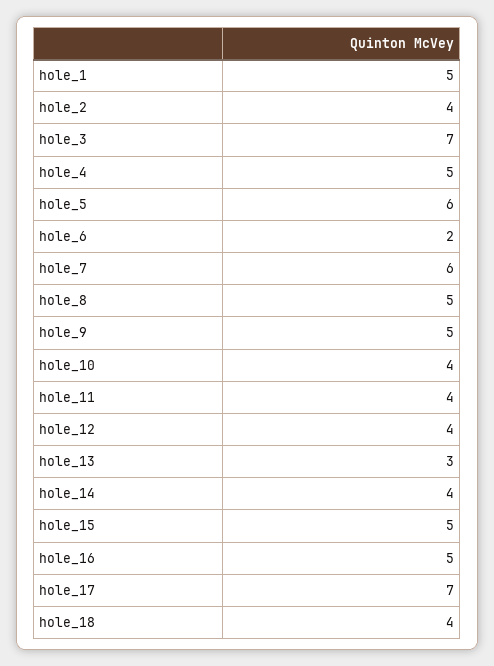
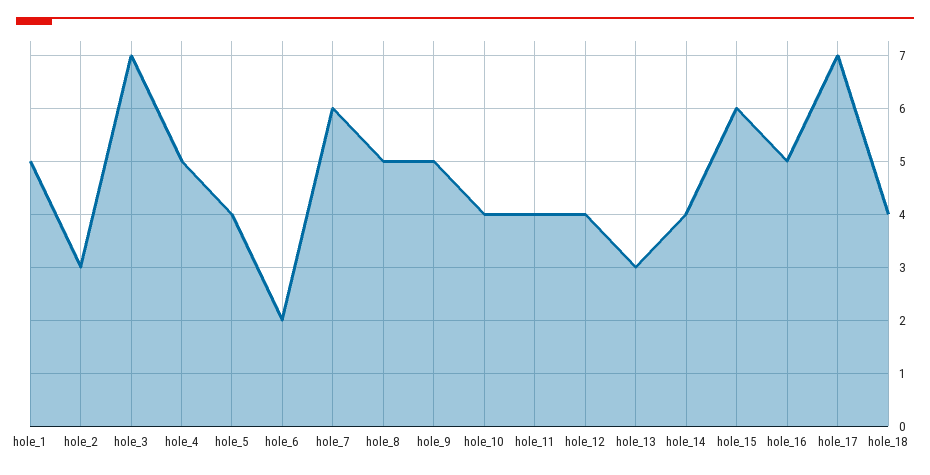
hole_2: 4 -> 3
hole_5: 6 -> 4
hole_15: 5 -> 6

